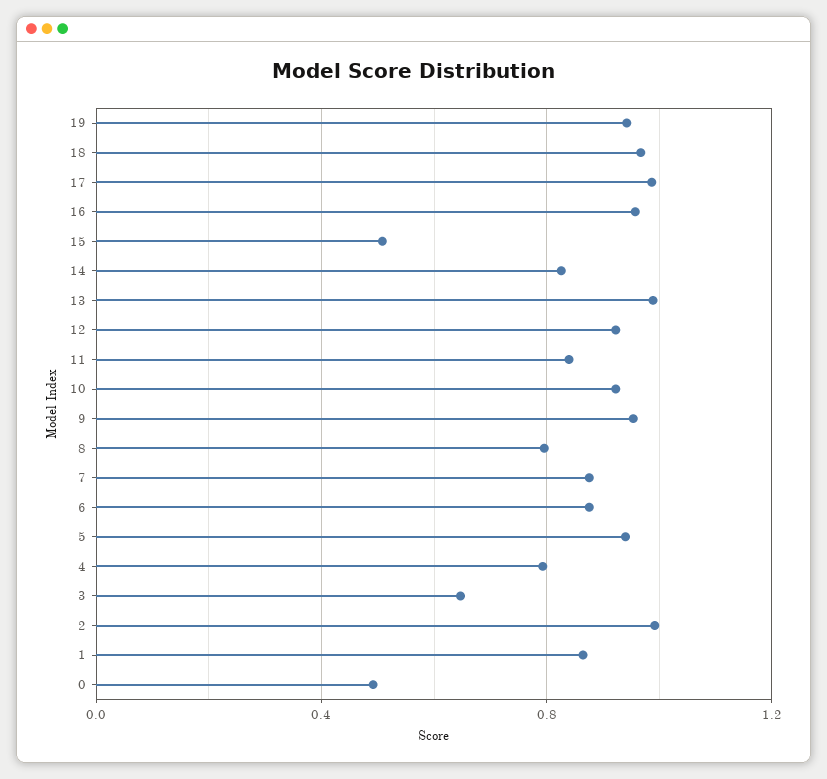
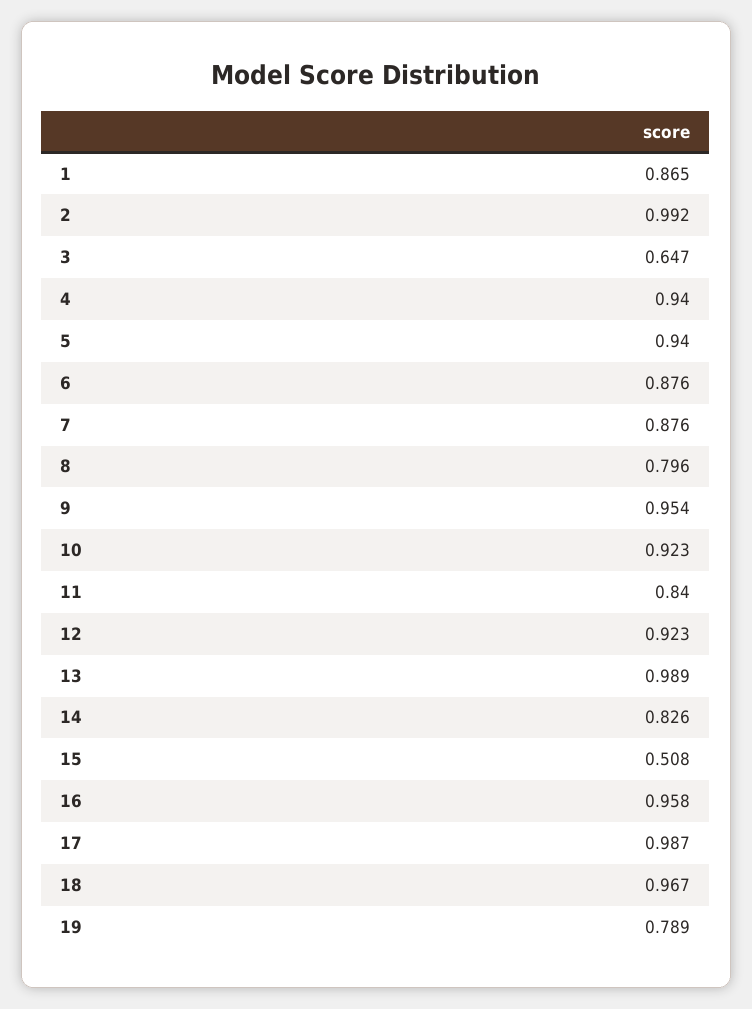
19: 0.95 -> 0.789
4: 0.8 -> 0.94
0: 0.5 -> none

